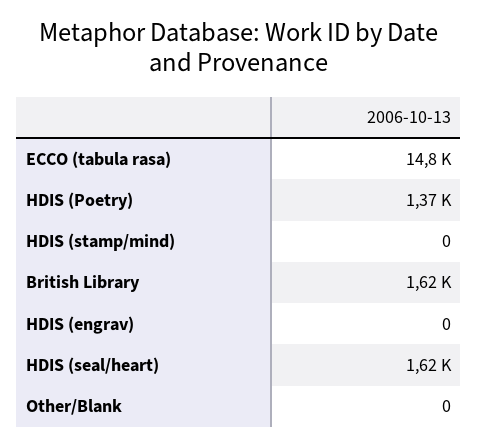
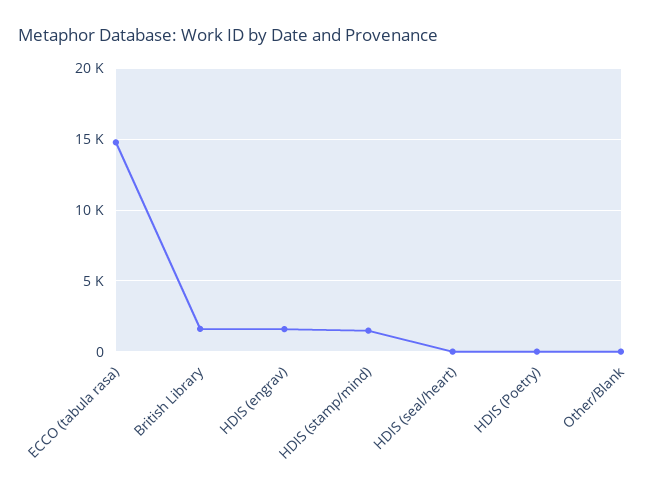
HDIS (Poetry): 1370 -> 0
HDIS (stamp/mind): 0 -> 1500
HDIS (engrav): 0 -> 1500
HDIS (seal/heart): 1620 -> 0

